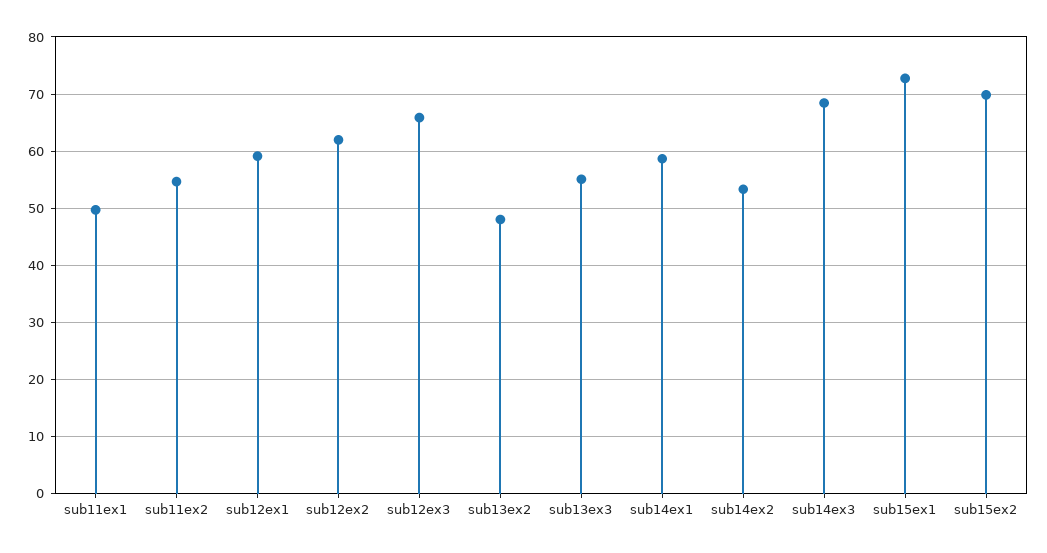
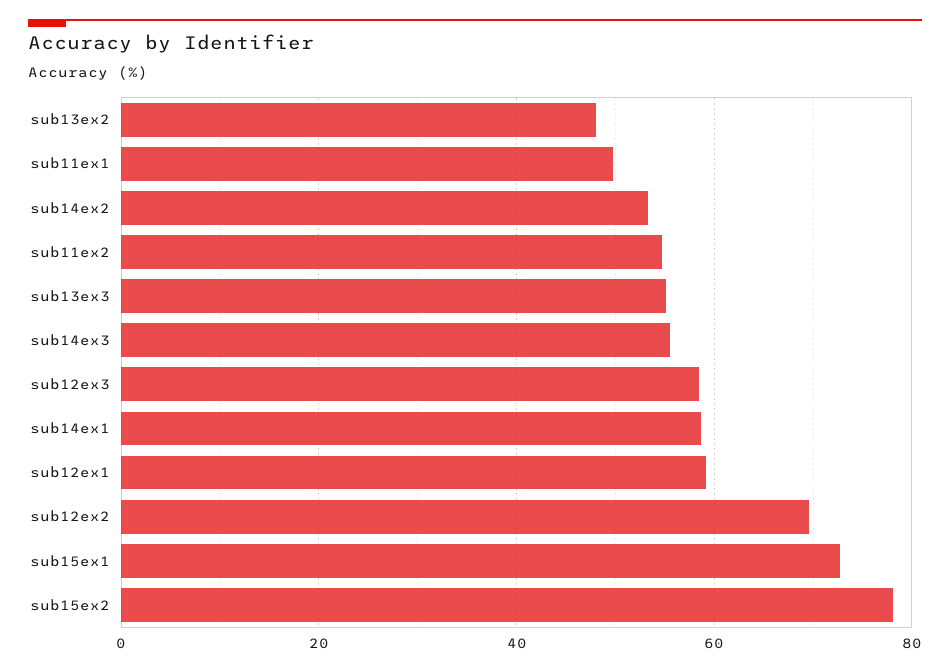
sub12ex2: 62 -> 70
sub12ex3: 66 -> 58
sub14ex3: 68 -> 56
sub15ex2: 70 -> 78

